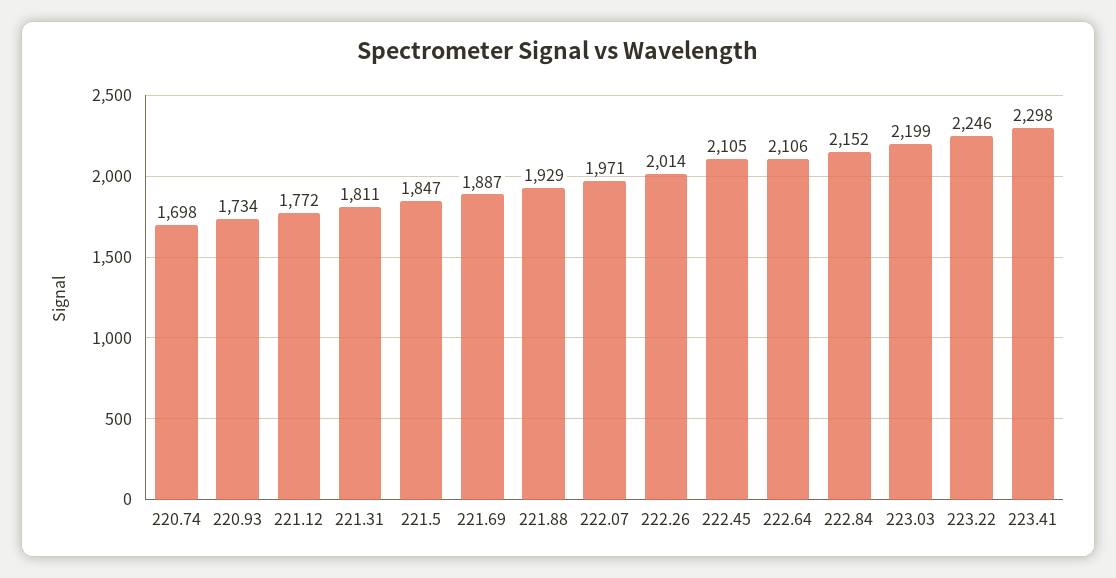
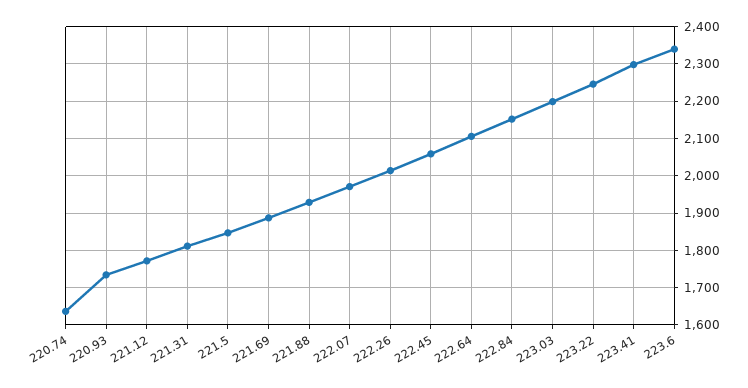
220.74: 1698 -> 1640
222.45: 2105 -> 2060
223.6: none -> 2340

